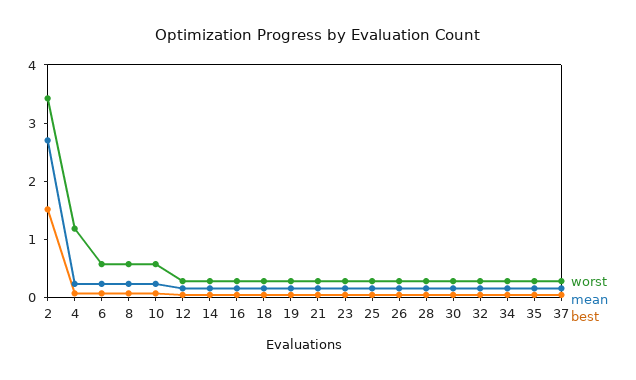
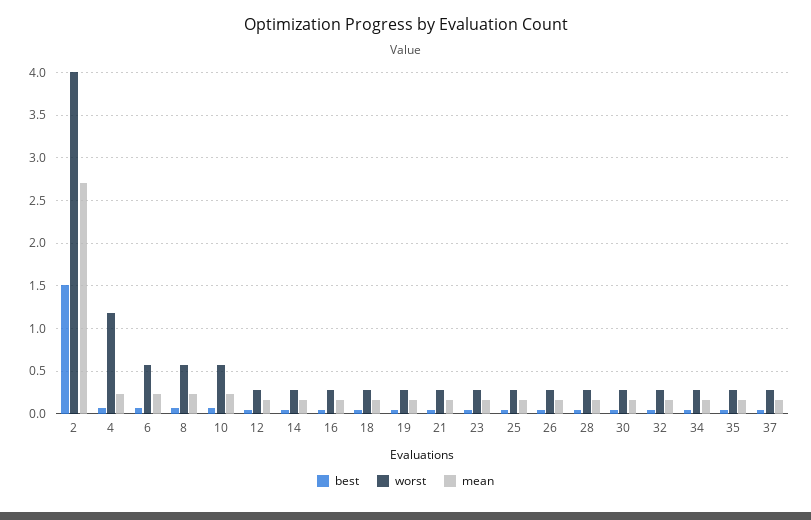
worst, 2: 3.4 -> 4

